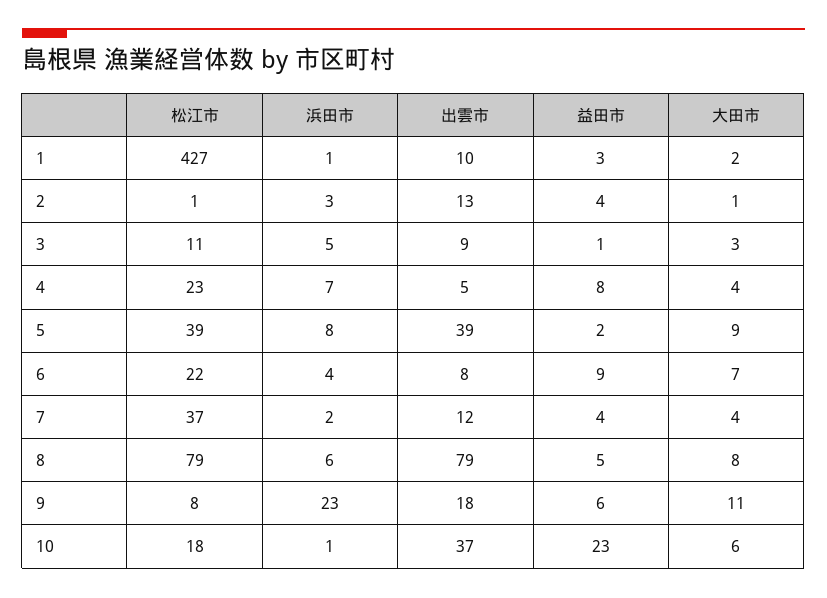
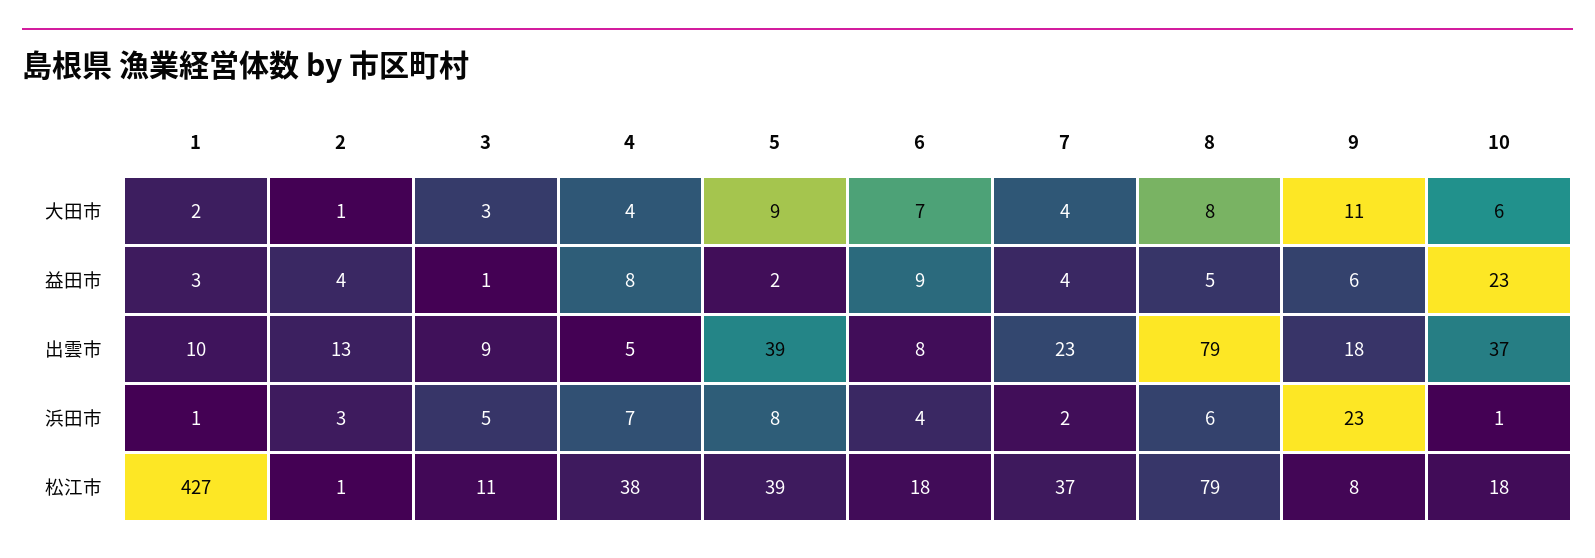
松江市, 4: 23 -> 38
松江市, 6: 22 -> 18
出雲市, 7: 12 -> 23

